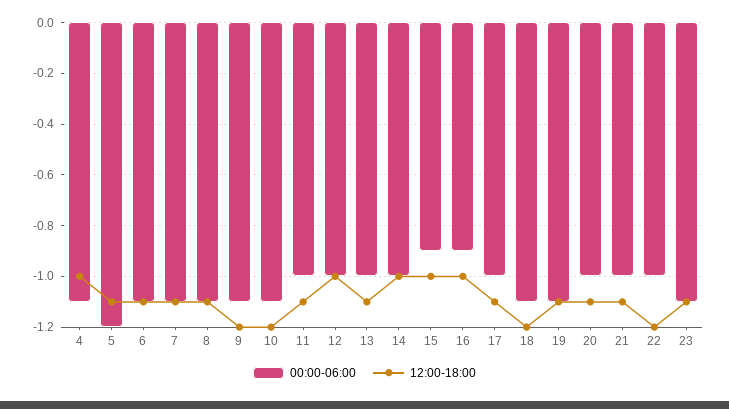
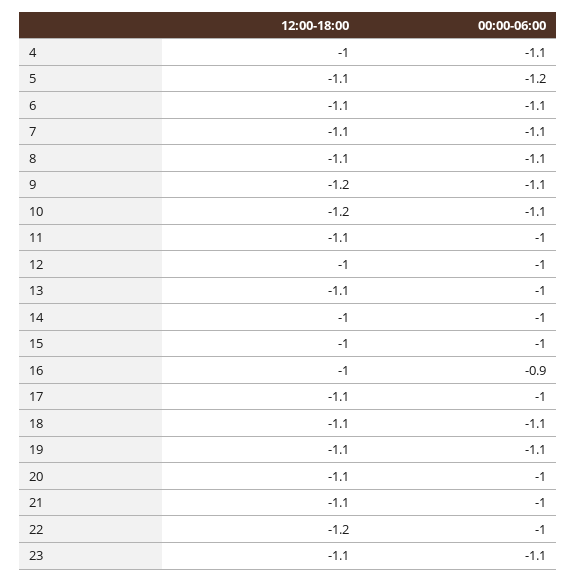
00:00-06:00, 15: -0.9 -> -1
12:00-18:00, 18: -1.2 -> -1.1

